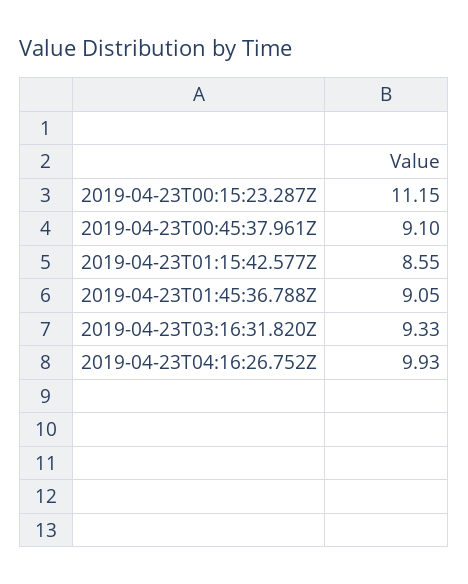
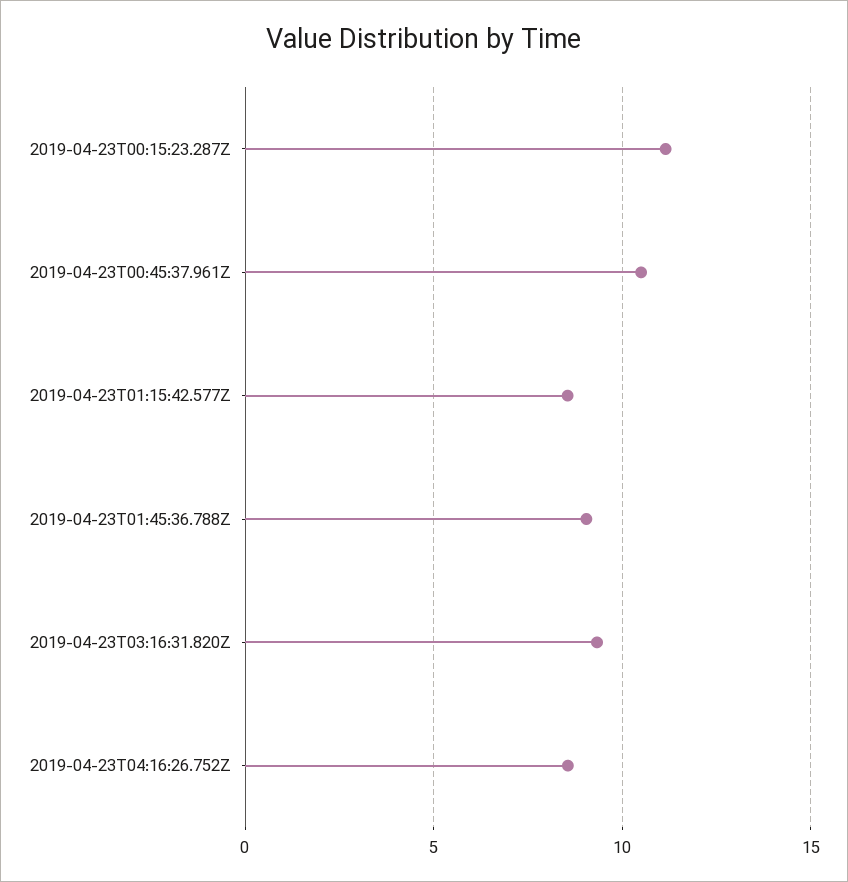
2019-04-23T00:45:37.961Z: 9.1 -> 10.5
2019-04-23T04:16:26.752Z: 9.93 -> 8.5

